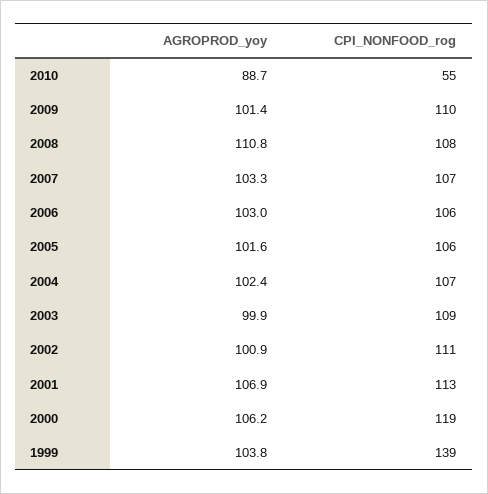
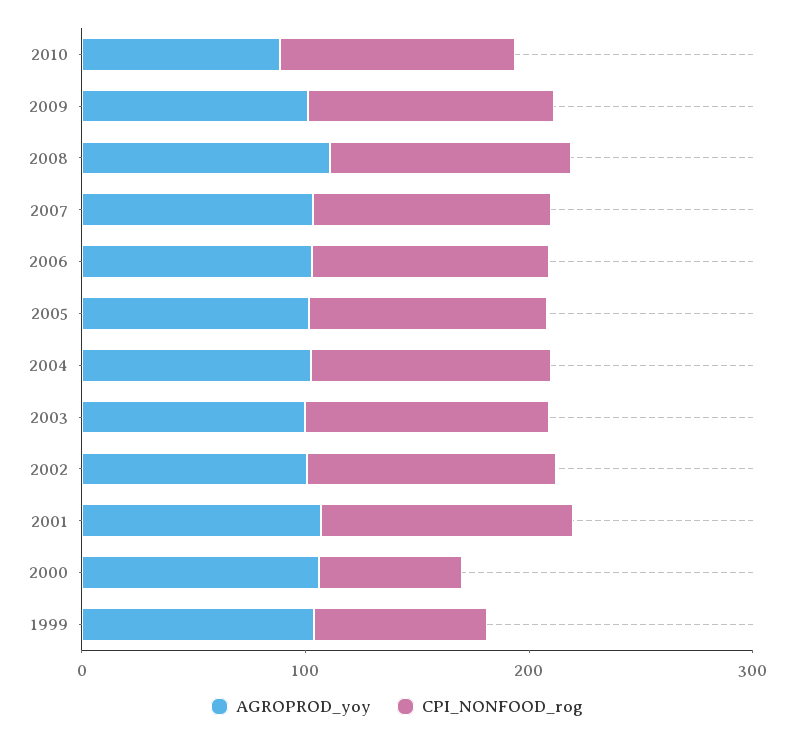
CPI_NONFOOD_rog, 2010: 55 -> 100
CPI_NONFOOD_rog, 2000: 119 -> 60
CPI_NONFOOD_rog, 1999: 139 -> 80

